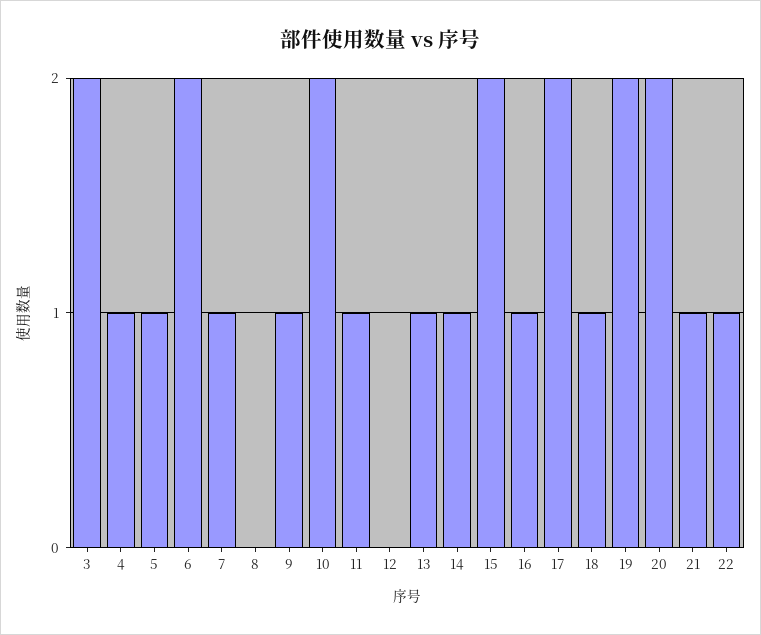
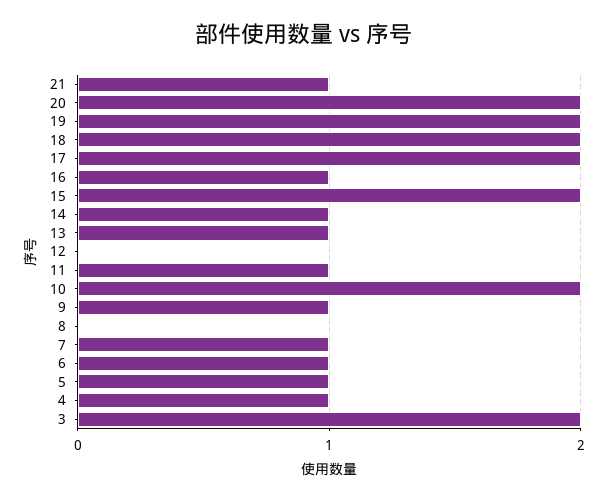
6: 2 -> 1
18: 1 -> 2
22: 1 -> none

